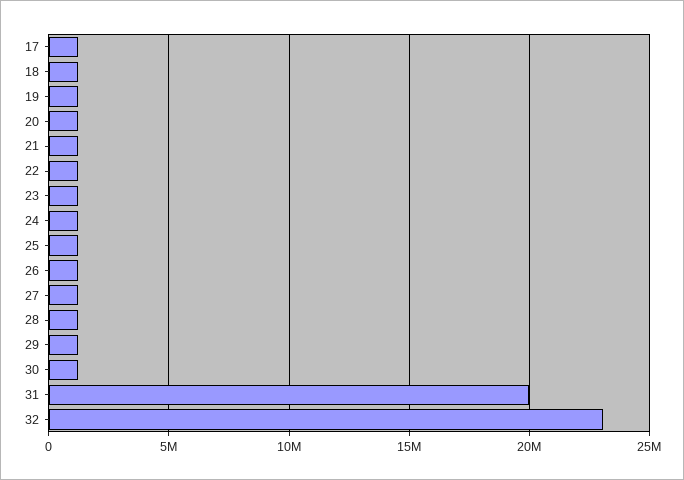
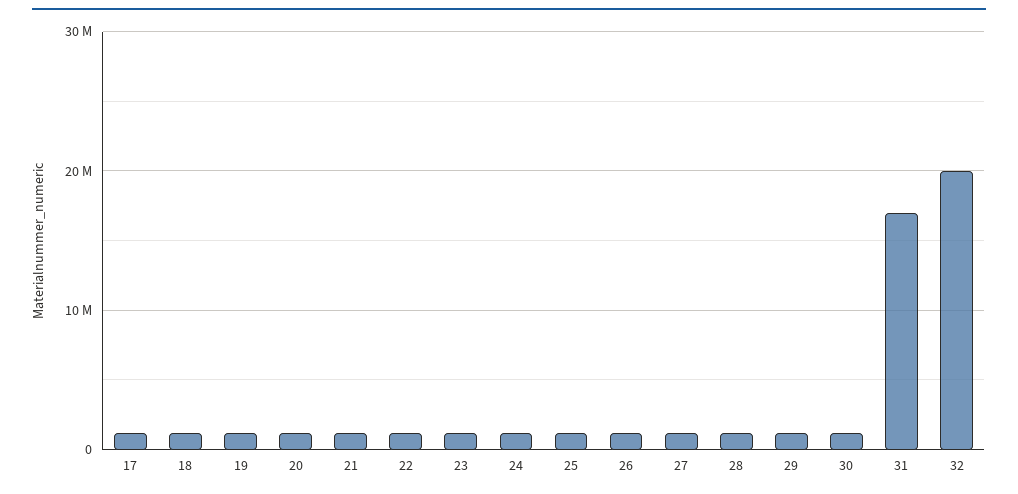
31: 20000000 -> 17000000
32: 23000000 -> 20000000

